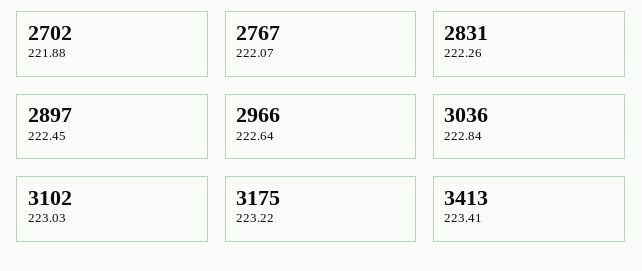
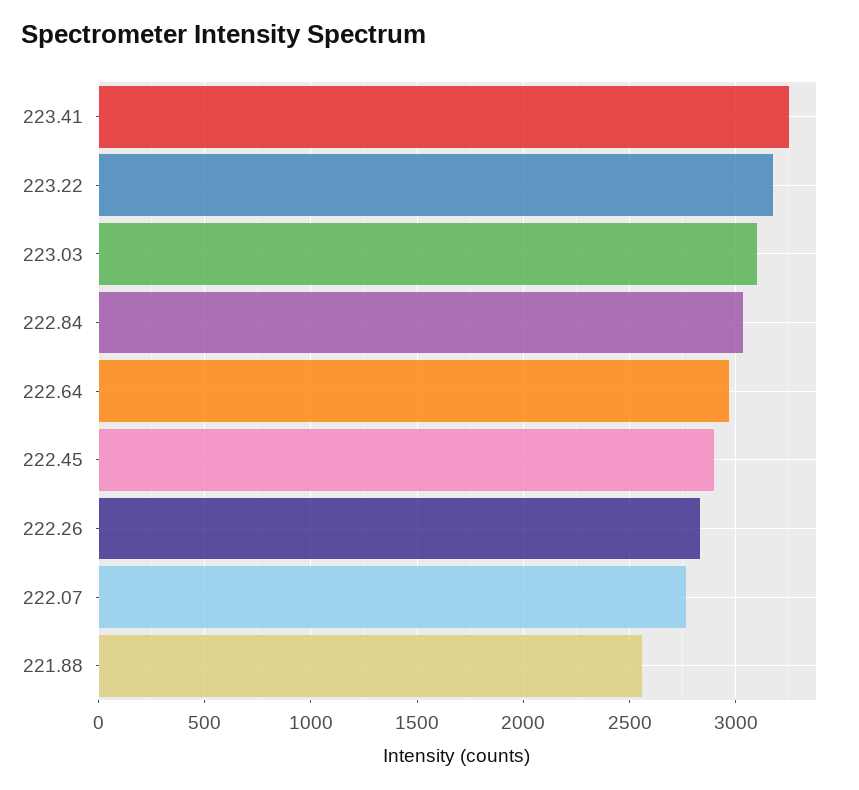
221.88: 2702 -> 2550
223.41: 3413 -> 3250

